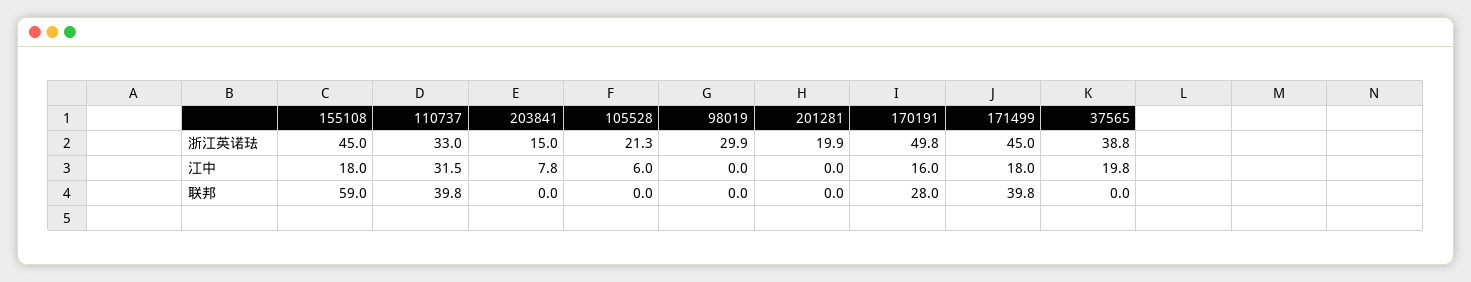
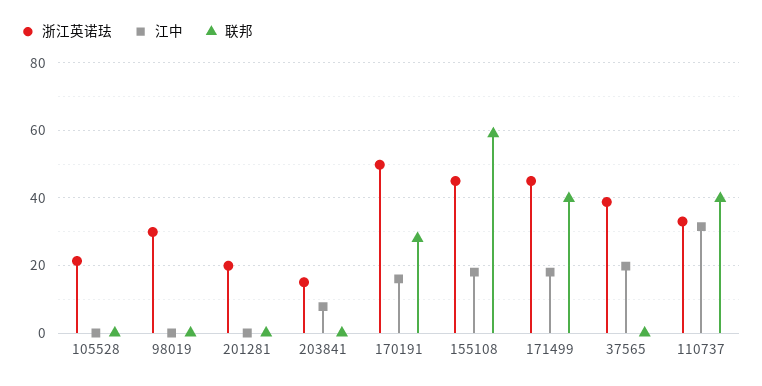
江中, 105528: 6 -> 0

